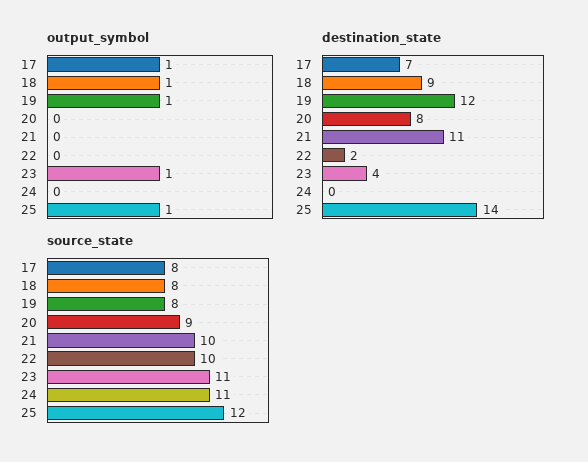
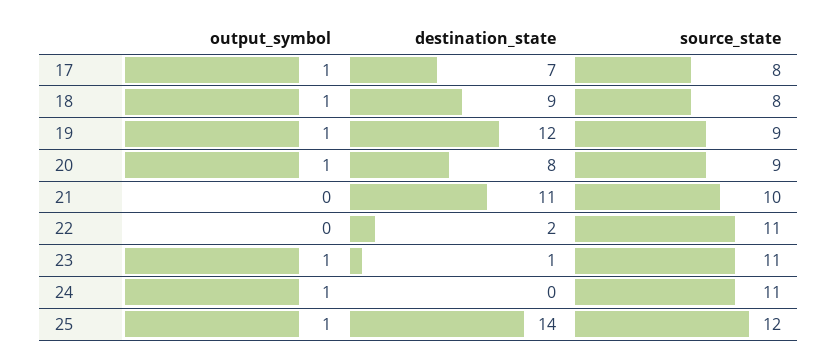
output_symbol, 20: 0 -> 1
output_symbol, 24: 0 -> 1
destination_state, 23: 4 -> 1
source_state, 19: 8 -> 9
source_state, 22: 10 -> 11

